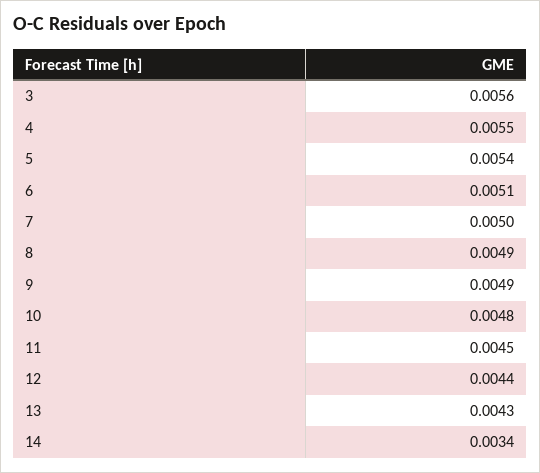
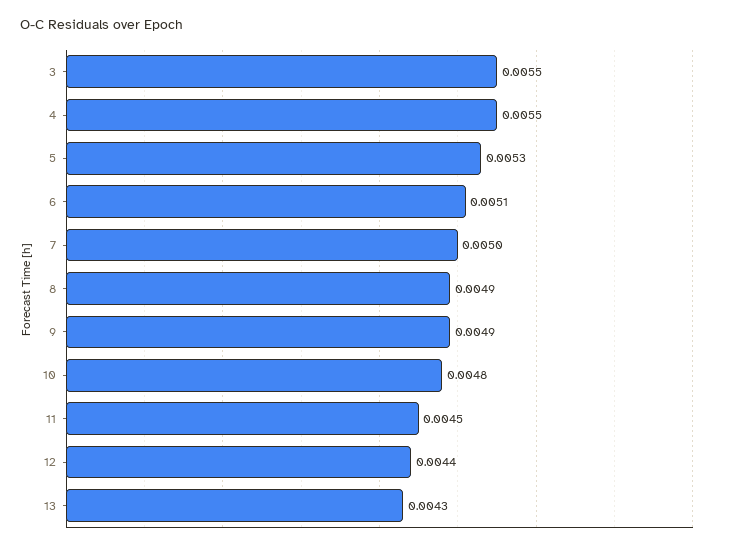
3: 0.0056 -> 0.0055
5: 0.0054 -> 0.0053
14: 0.0034 -> none

